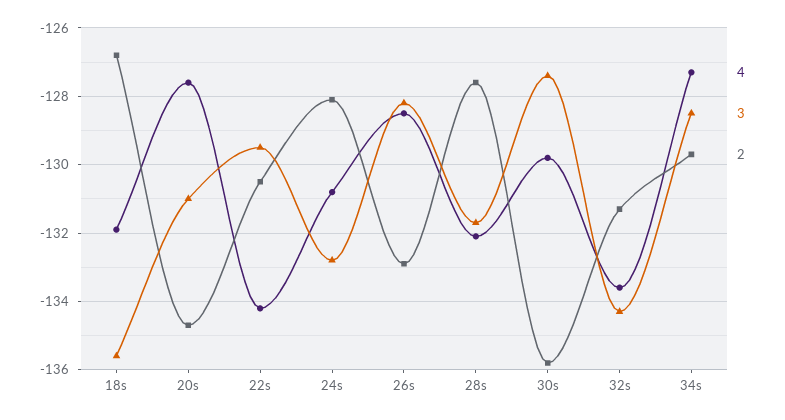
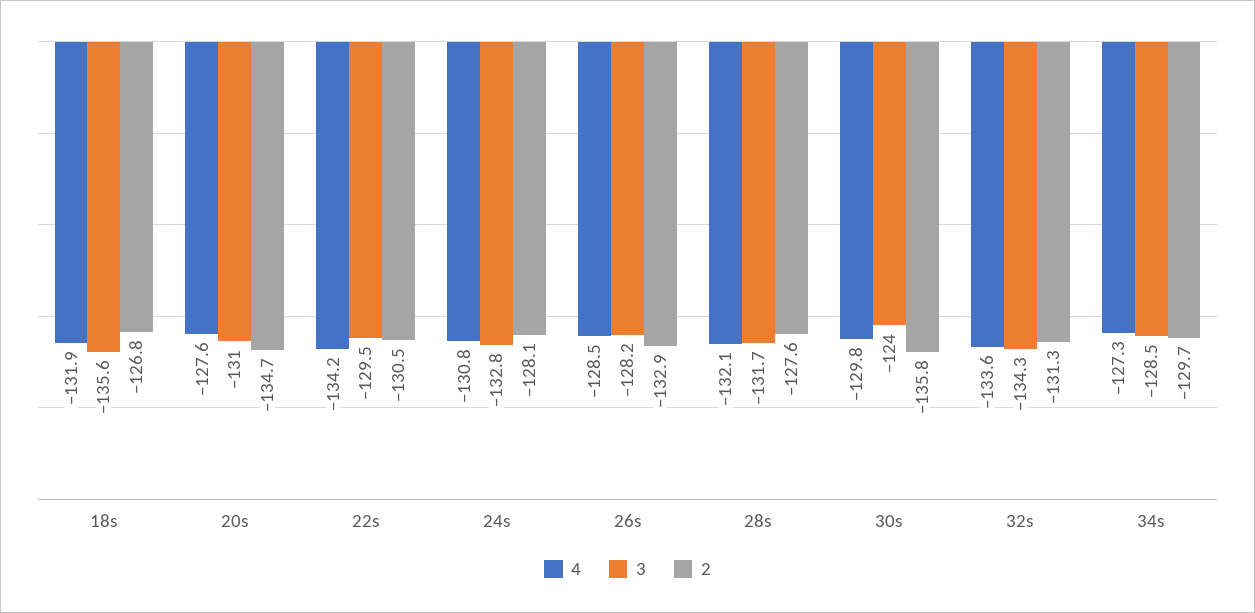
3, 30s: -127.5 -> -124

